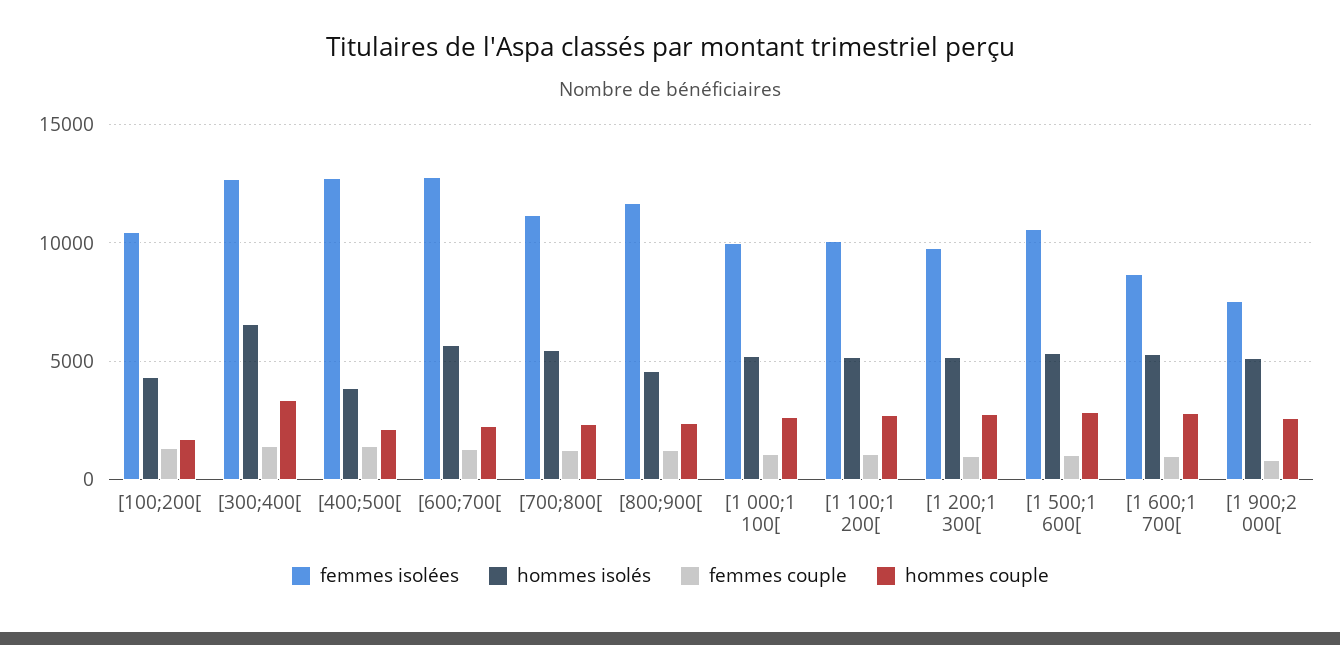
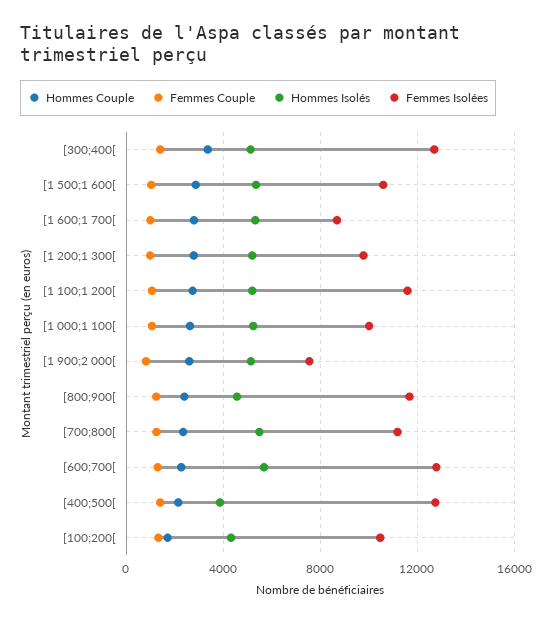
hommes isolés, [300;400[: 6500 -> 5000
femmes isolées, [1 100;1 200[: 10000 -> 11500

